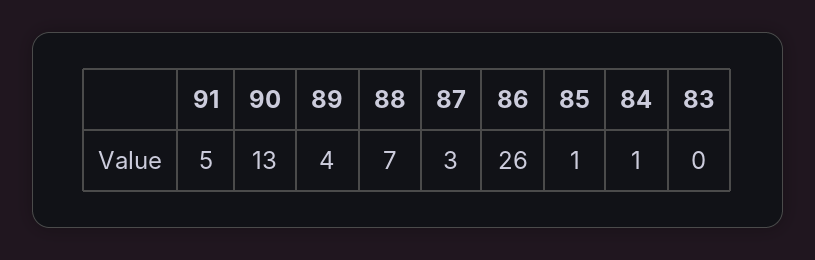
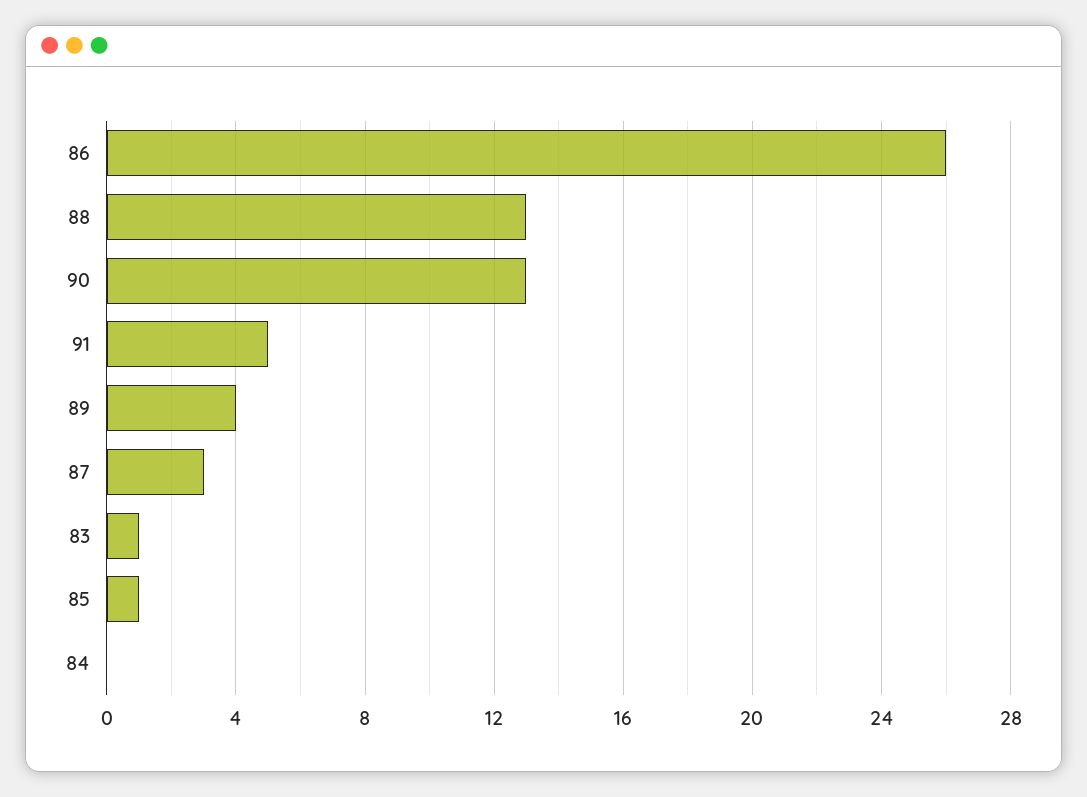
88: 7 -> 13
84: 1 -> 0
83: 0 -> 1

